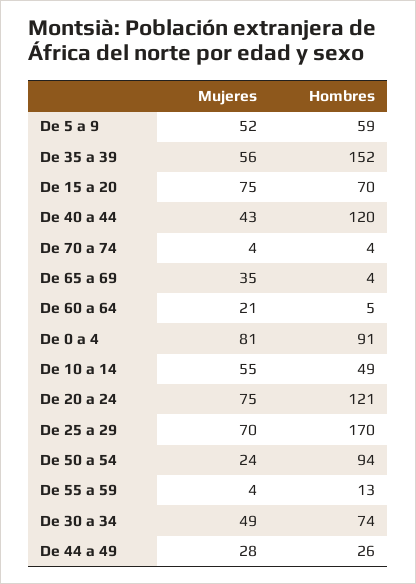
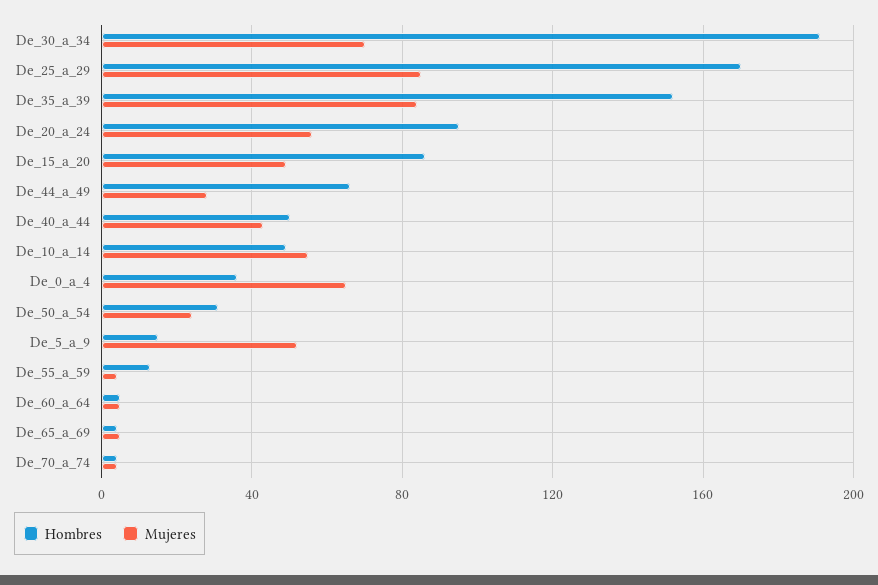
Hombres, De 5 a 9: 59 -> 15
Mujeres, De 35 a 39: 56 -> 85
Mujeres, De 15 a 20: 75 -> 50
Hombres, De 15 a 20: 70 -> 85
Hombres, De 40 a 44: 120 -> 50
Mujeres, De 65 a 69: 35 -> 5
Mujeres, De 60 a 64: 21 -> 5
Mujeres, De 0 a 4: 81 -> 65
Hombres, De 0 a 4: 91 -> 35
Mujeres, De 20 a 24: 75 -> 55
Hombres, De 20 a 24: 121 -> 95
Mujeres, De 25 a 29: 70 -> 85
Hombres, De 50 a 54: 94 -> 30
Mujeres, De 30 a 34: 49 -> 70
Hombres, De 30 a 34: 74 -> 190
Hombres, De 44 a 49: 26 -> 65

